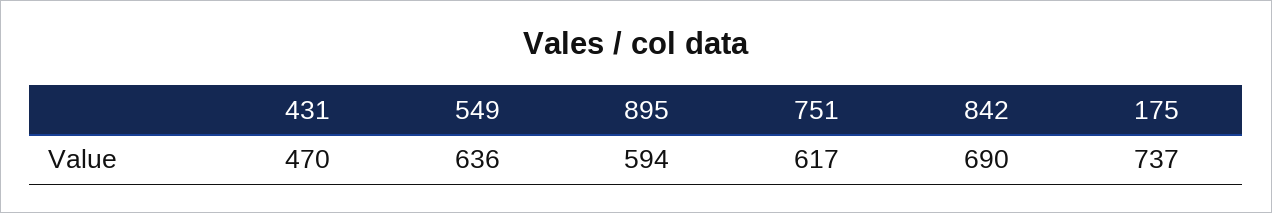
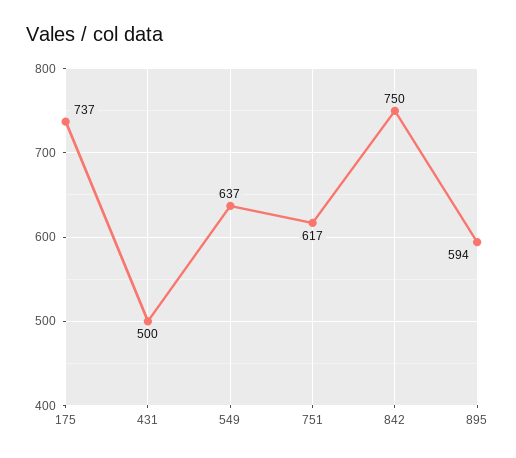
431: 470 -> 500
549: 636 -> 637
842: 690 -> 750

